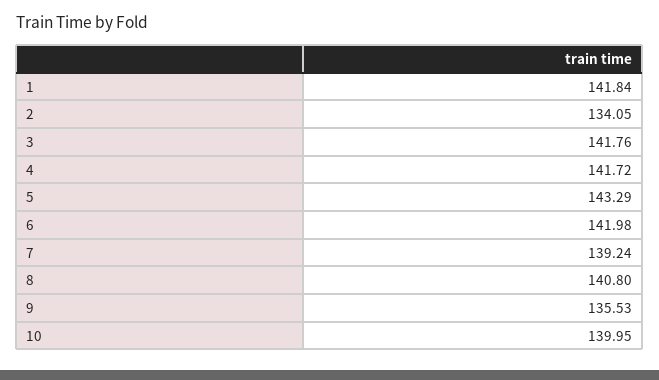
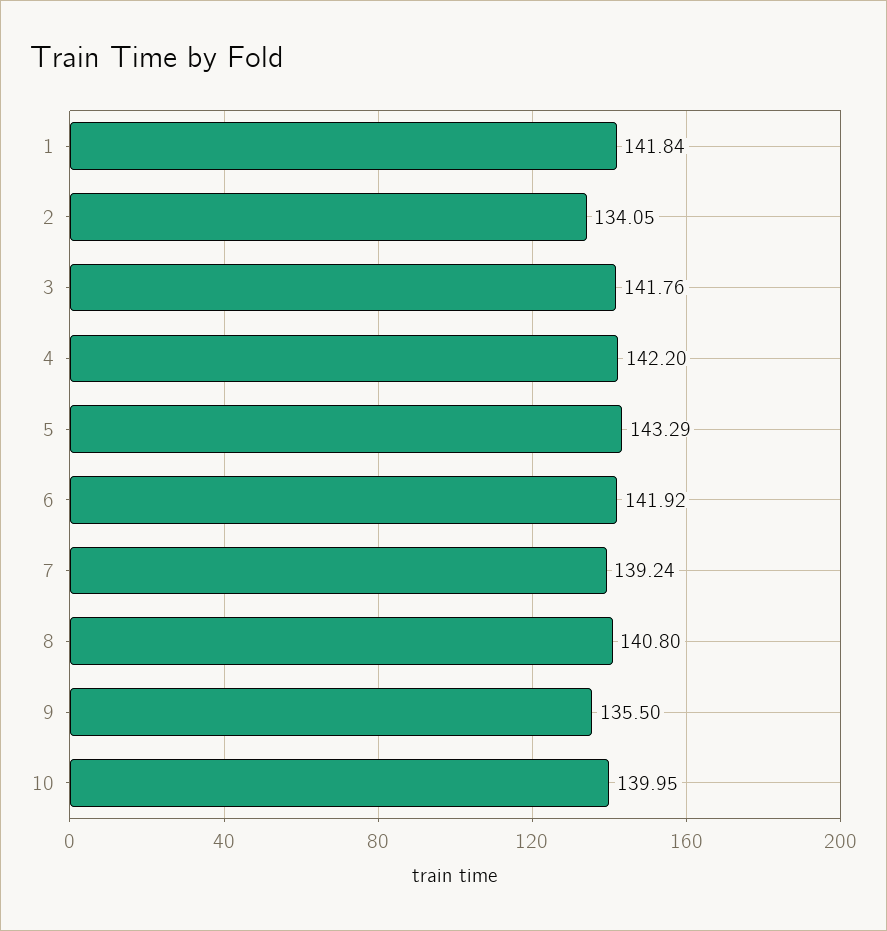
4: 141.72 -> 142.2
6: 141.98 -> 141.92
9: 135.53 -> 135.5

